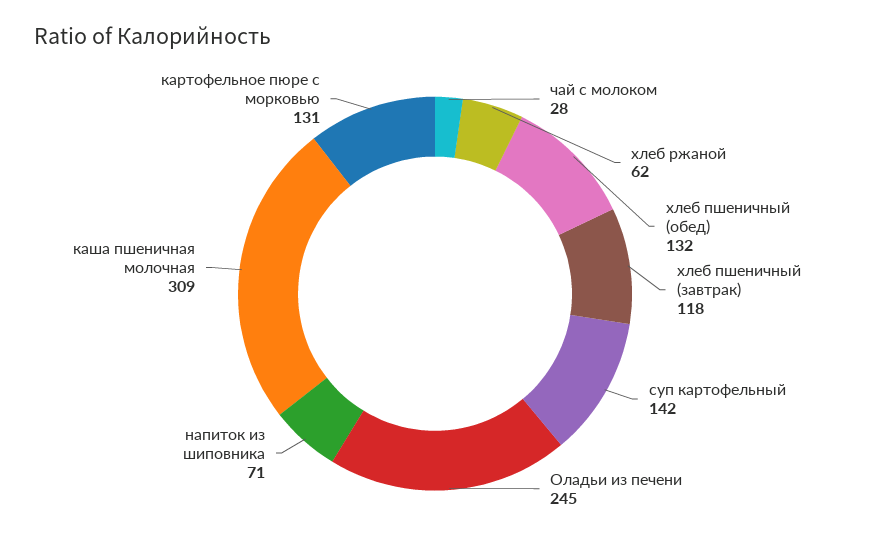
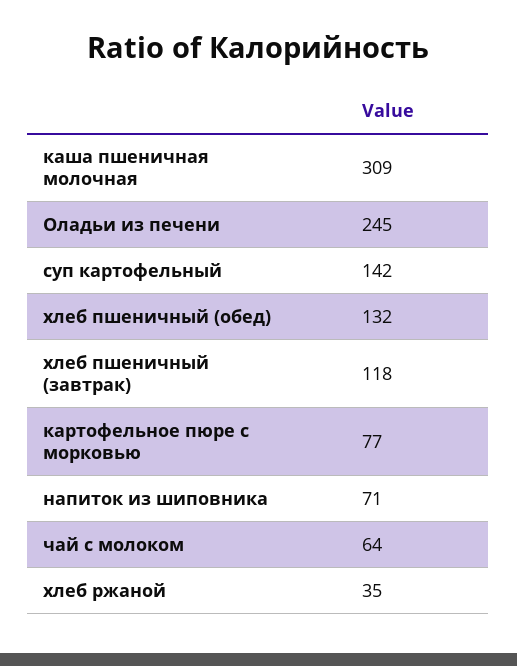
чай с молоком: 28 -> 64
хлеб ржаной: 62 -> 35
картофельное пюре с морковью: 131 -> 77

